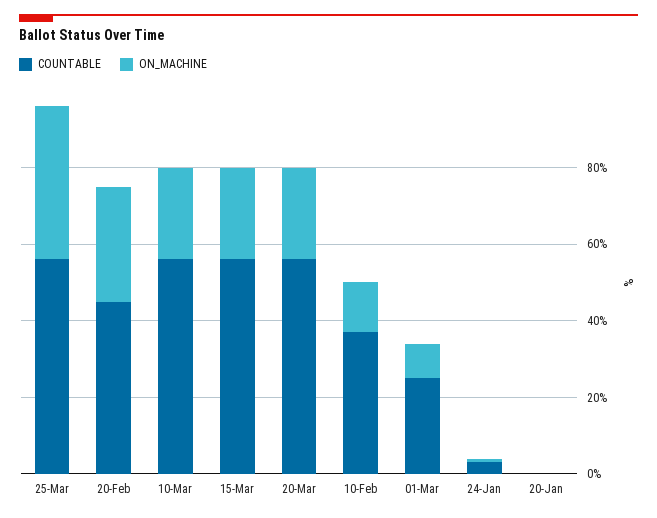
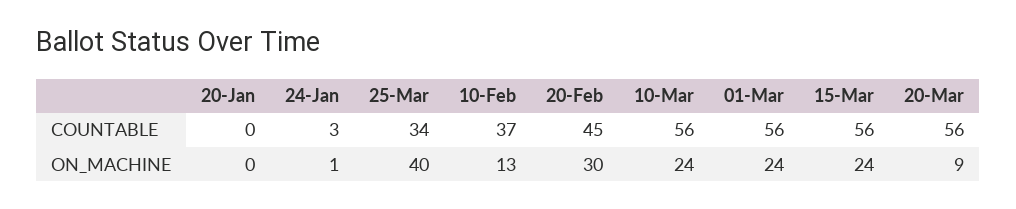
COUNTABLE, 25-Mar: 55 -> 34
ON_MACHINE, 20-Mar: 25 -> 9
COUNTABLE, 01-Mar: 25 -> 56
ON_MACHINE, 01-Mar: 10 -> 24

